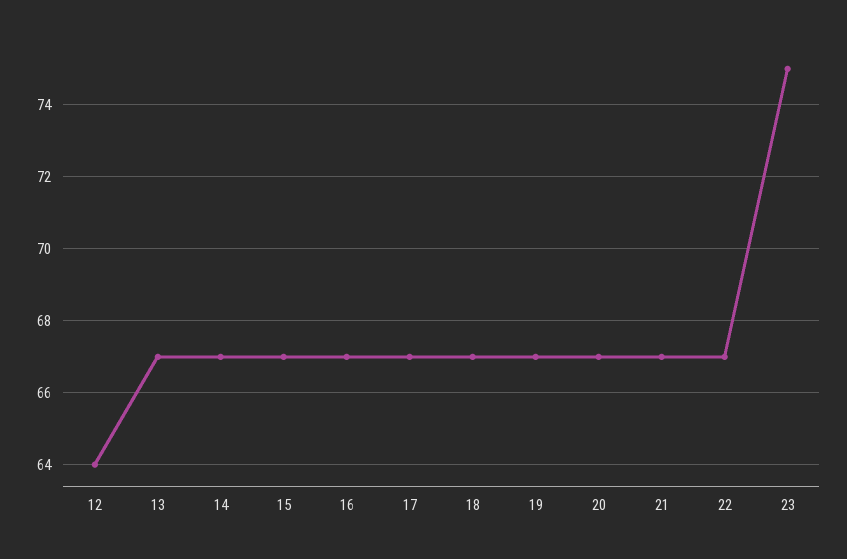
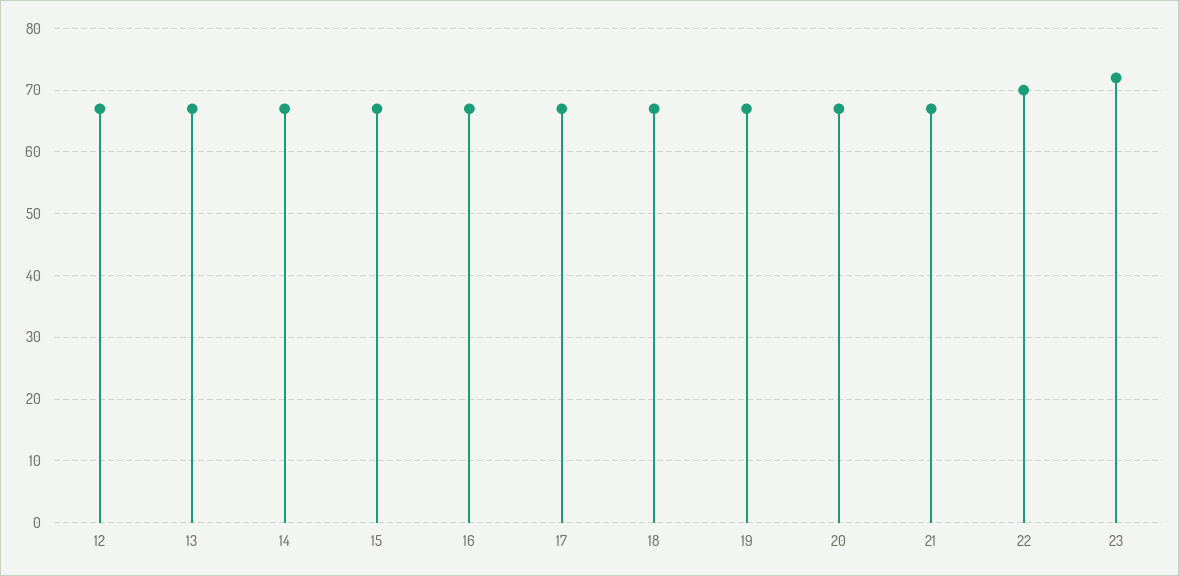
12: 64 -> 67
22: 67 -> 70
23: 75 -> 72

